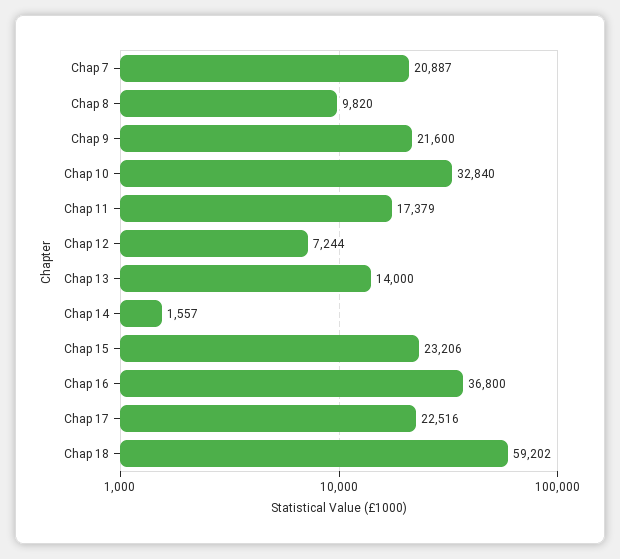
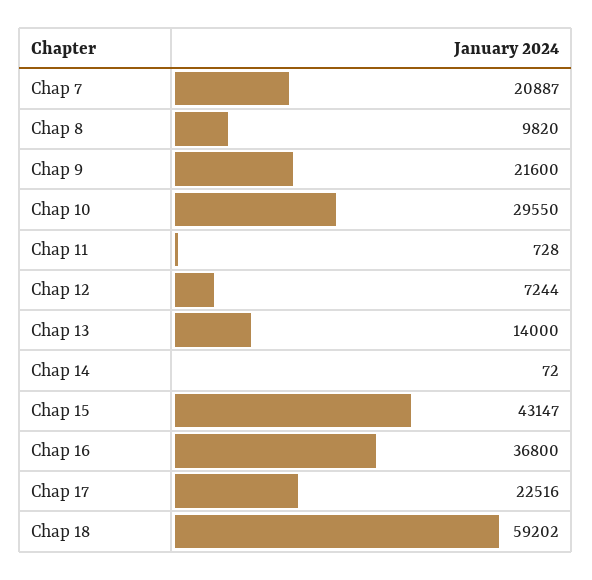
Chap 10: 32840 -> 29550
Chap 11: 17379 -> 728
Chap 14: 1557 -> 72
Chap 15: 23206 -> 43147

